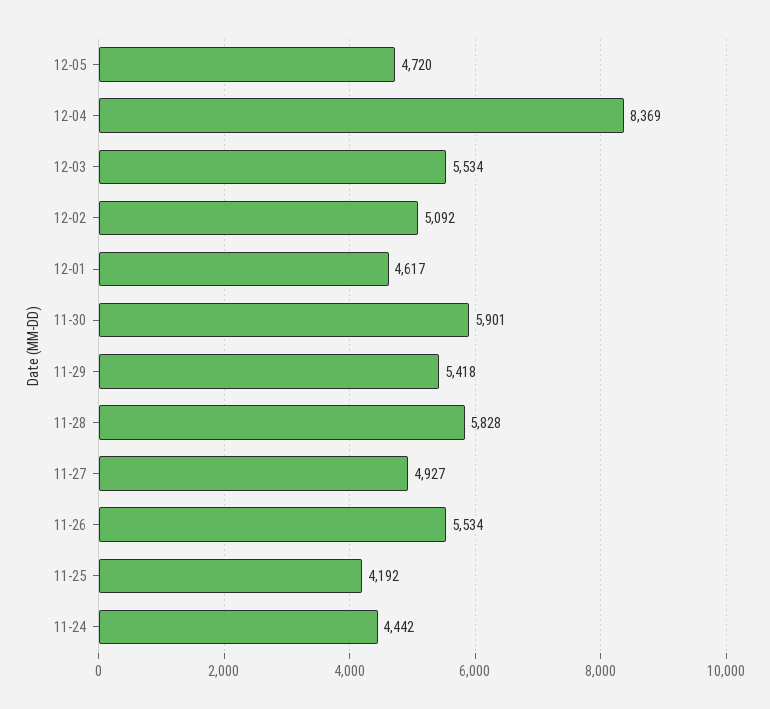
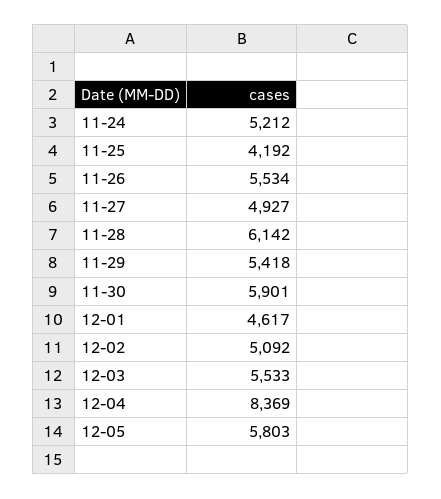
12-05: 4720 -> 5803
12-03: 5534 -> 5533
11-28: 5828 -> 6142
11-24: 4442 -> 5212

